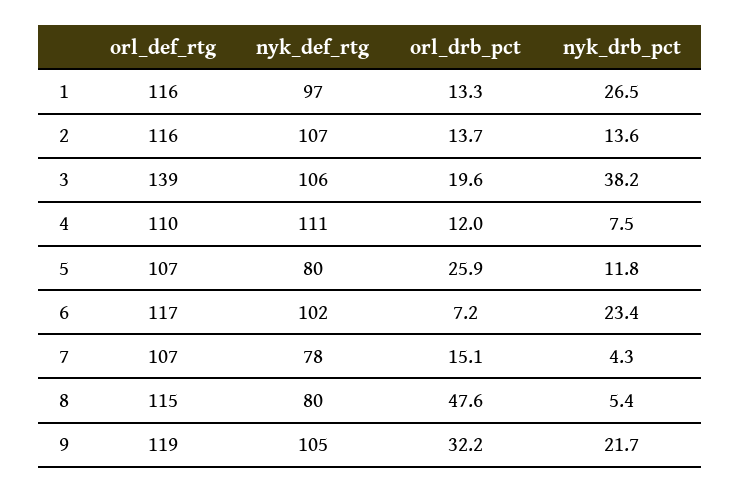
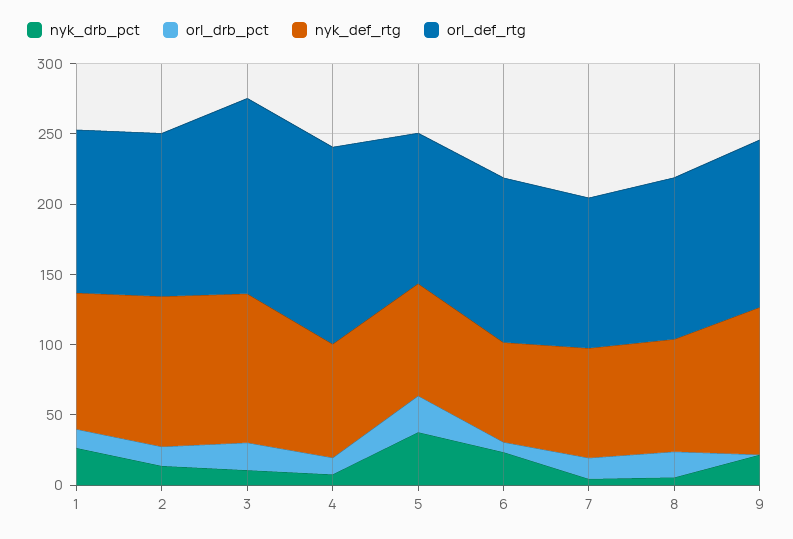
nyk_drb_pct, 3: 38.2 -> 10
orl_def_rtg, 4: 110 -> 140
nyk_def_rtg, 4: 111 -> 80
nyk_drb_pct, 5: 11.8 -> 40
nyk_def_rtg, 6: 102 -> 70
orl_drb_pct, 8: 47.6 -> 20
orl_drb_pct, 9: 32.2 -> 0

